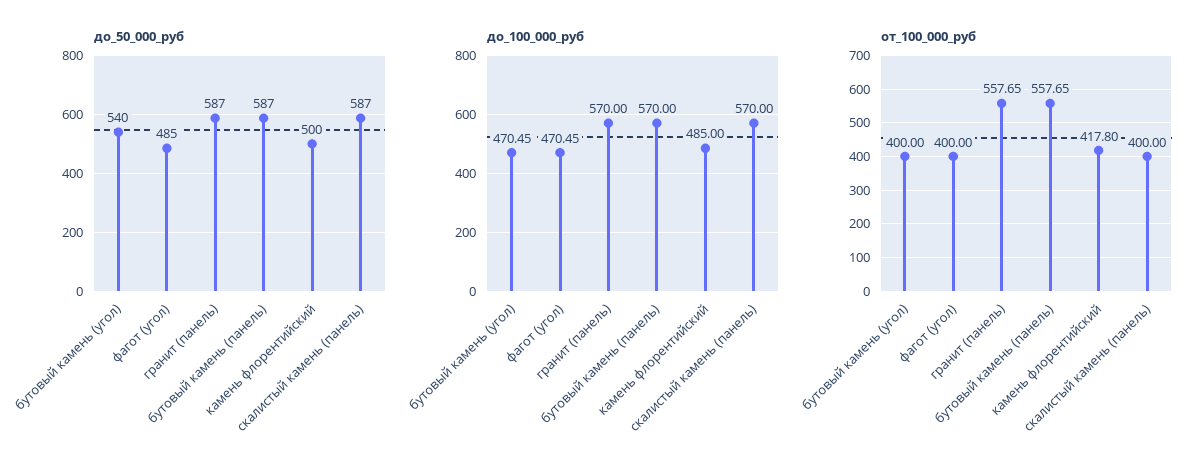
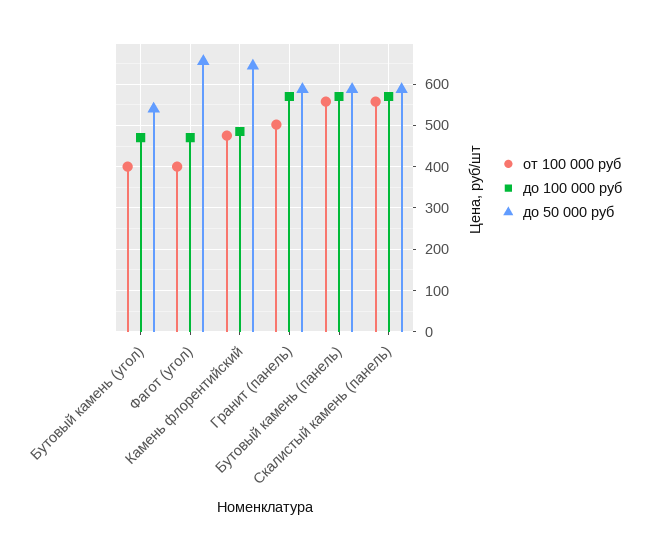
до_50_000_руб, фагот (угол): 485 -> 660
до_50_000_руб, камень флорентийский: 500 -> 640
от_100_000_руб, гранит (панель): 557.65 -> 500
от_100_000_руб, камень флорентийский: 417.8 -> 480
от_100_000_руб, скалистый камень (панель): 400 -> 560

